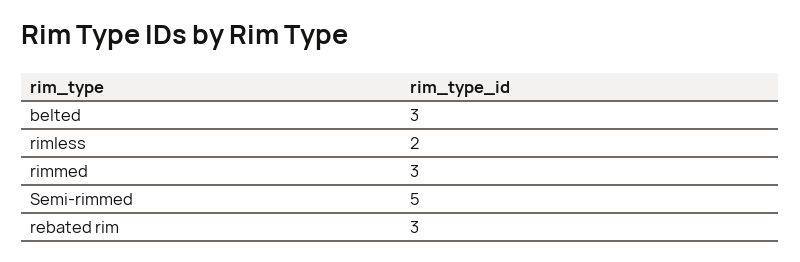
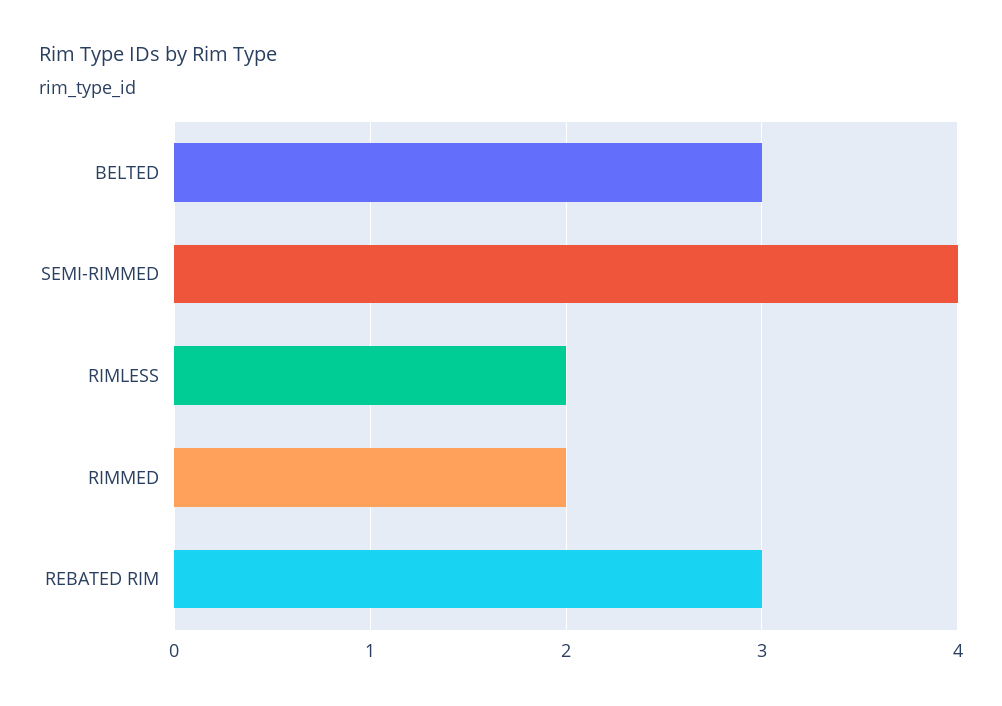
rimmed: 3 -> 2
Semi-rimmed: 5 -> 4

